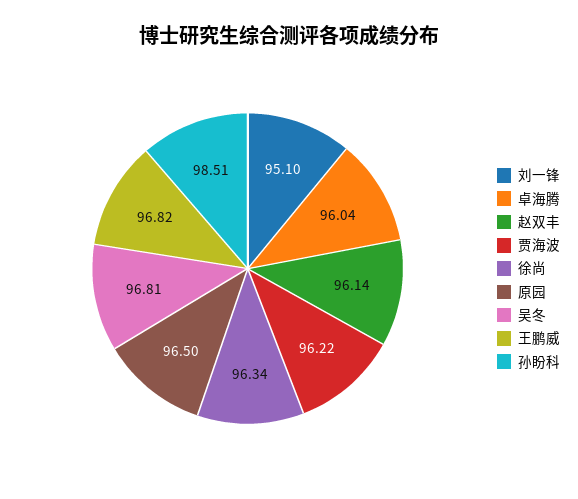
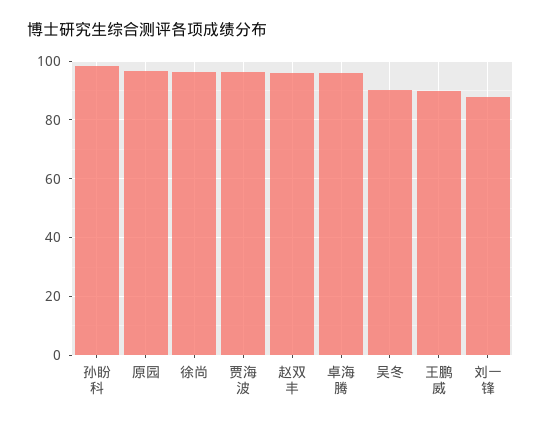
刘一锋: 95.1 -> 87.5
吴冬: 96.81 -> 90
王鹏威: 96.82 -> 90

